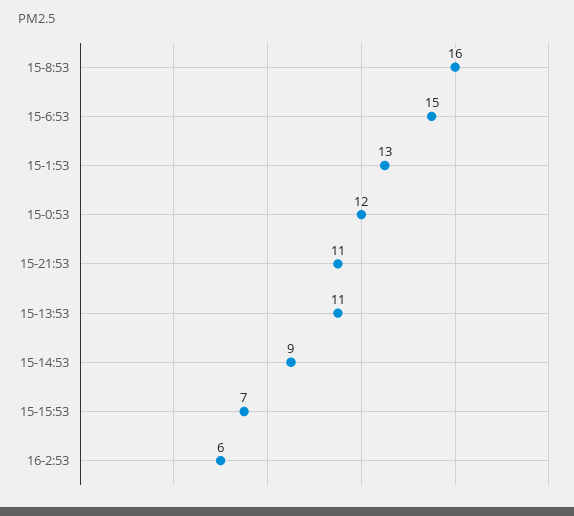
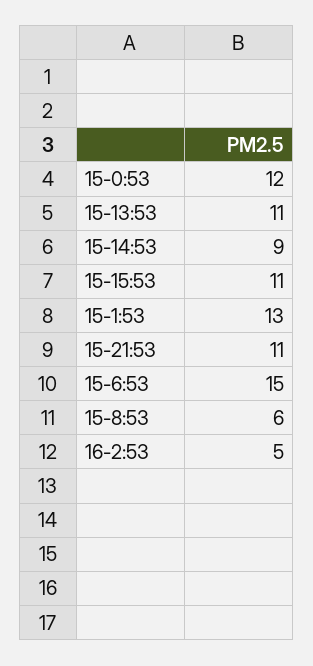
15-8:53: 16 -> 6
15-15:53: 7 -> 11
16-2:53: 6 -> 5

